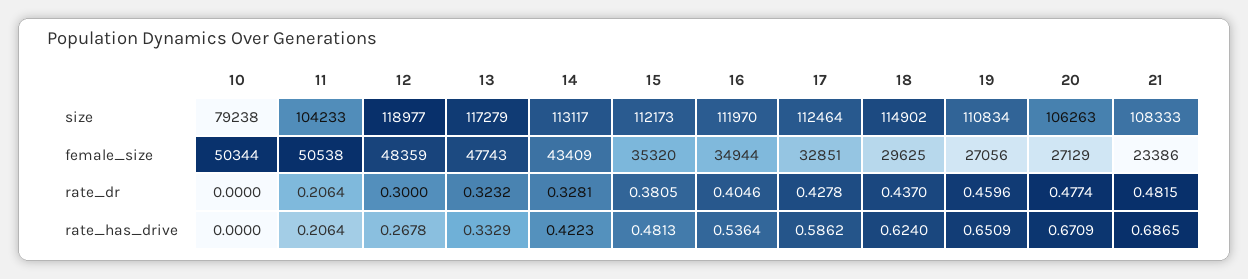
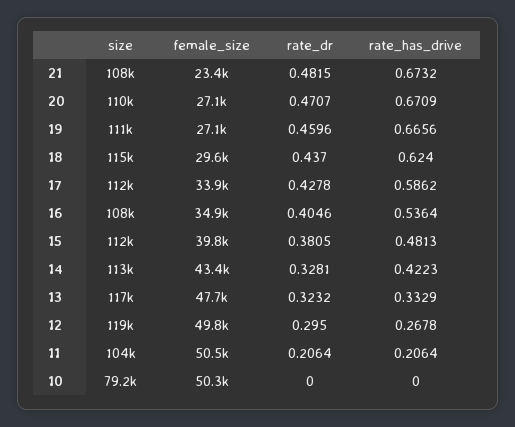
16, size: 111970 -> 108000
20, size: 106263 -> 110000
12, female_size: 48359 -> 49800
15, female_size: 35320 -> 39800
17, female_size: 32851 -> 33900
12, rate_dr: 0.3 -> 0.295
20, rate_dr: 0.4774 -> 0.4707
19, rate_has_drive: 0.6509 -> 0.6656
21, rate_has_drive: 0.6865 -> 0.6732

